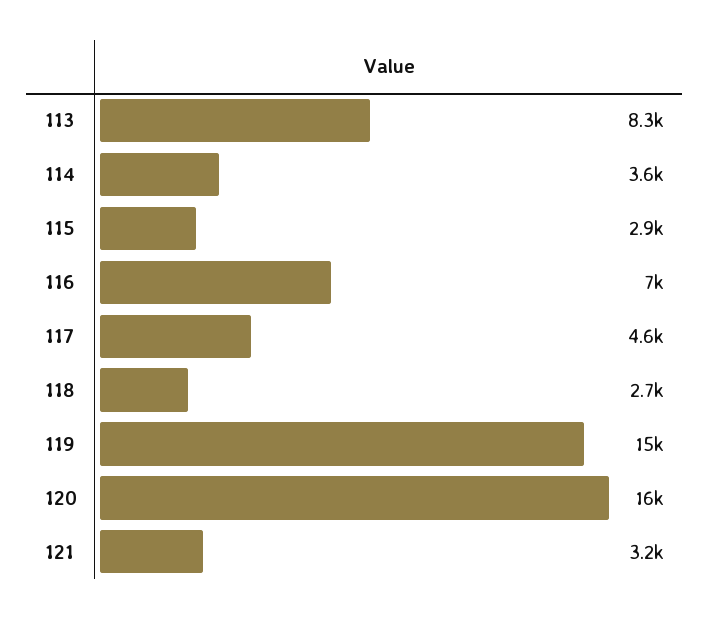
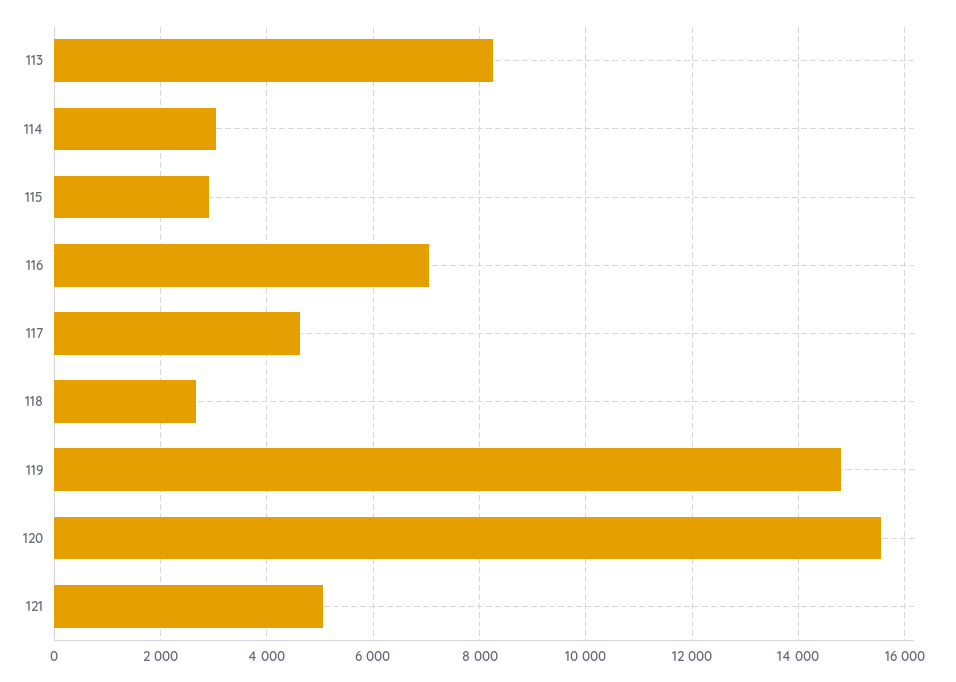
114: 3600 -> 3000
121: 3200 -> 5000

